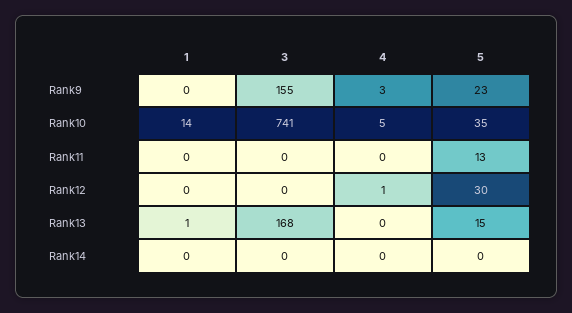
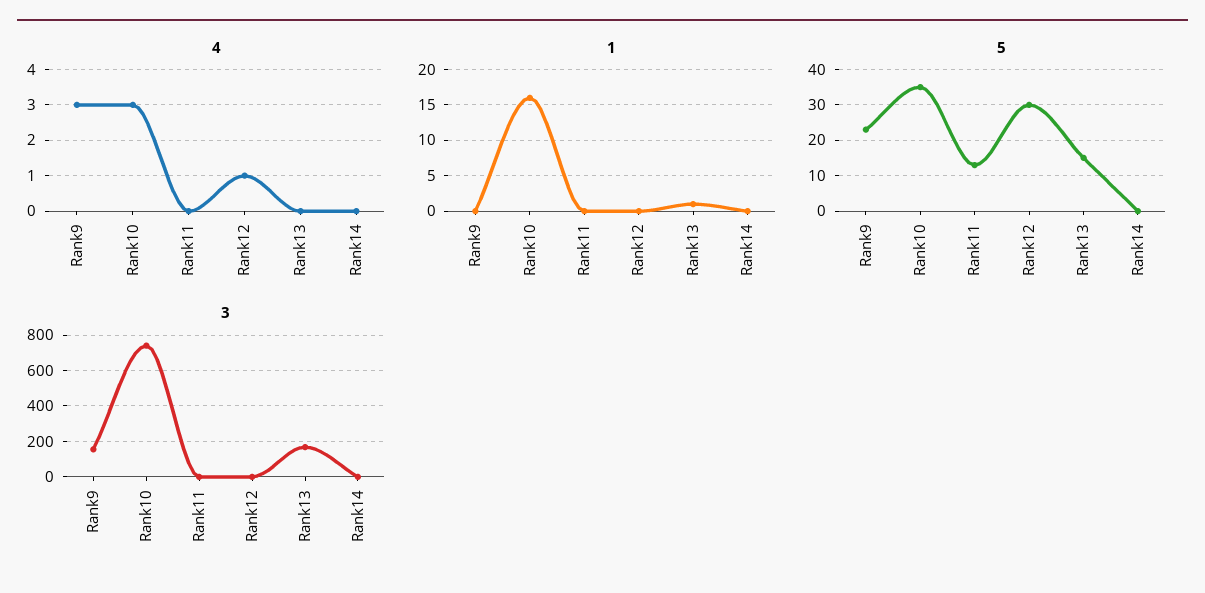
1, Rank10: 14 -> 16
4, Rank10: 5 -> 3

